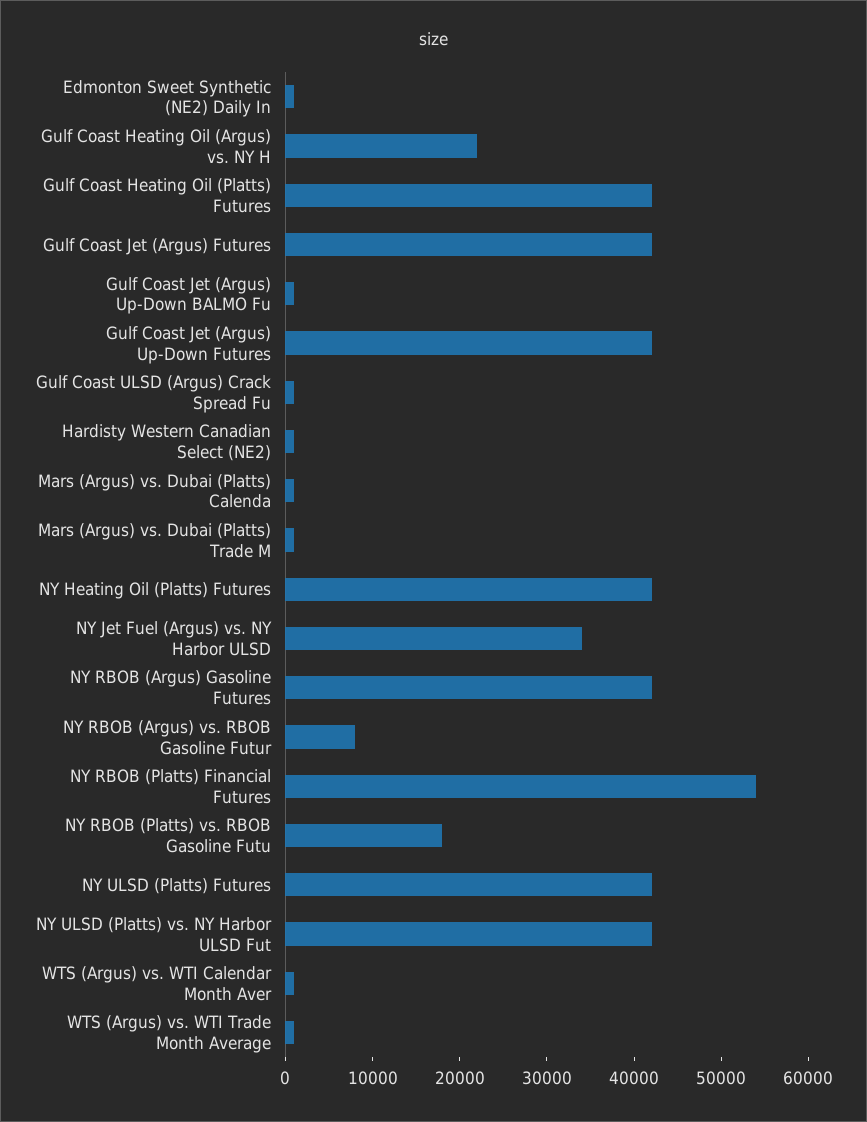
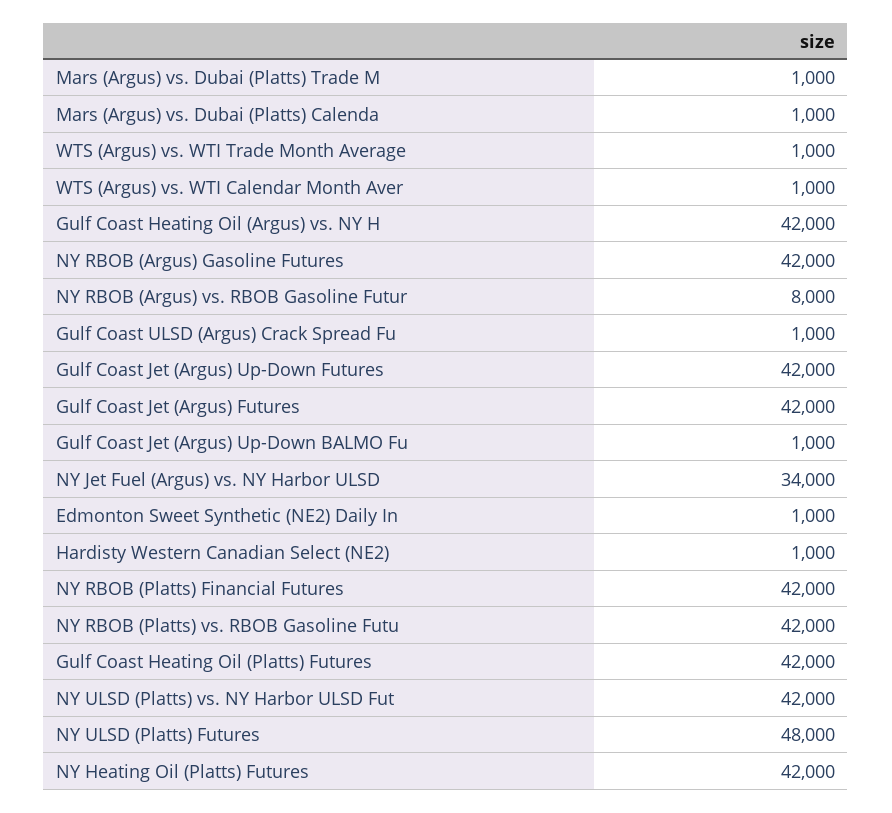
Gulf Coast Heating Oil (Argus) vs. NY H: 22000 -> 42000
NY RBOB (Platts) Financial Futures: 54000 -> 42000
NY RBOB (Platts) vs. RBOB Gasoline Futu: 18000 -> 42000
NY ULSD (Platts) Futures: 42000 -> 48000

